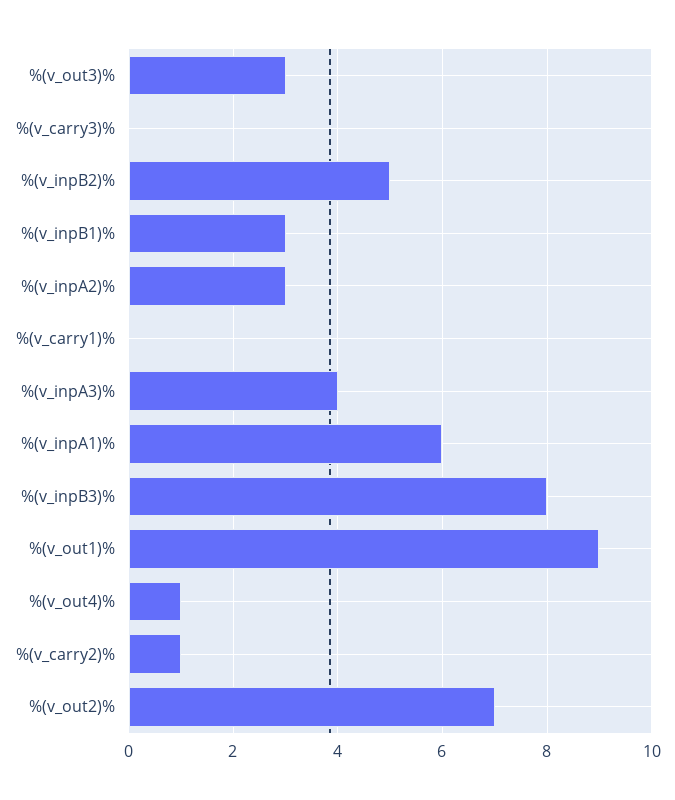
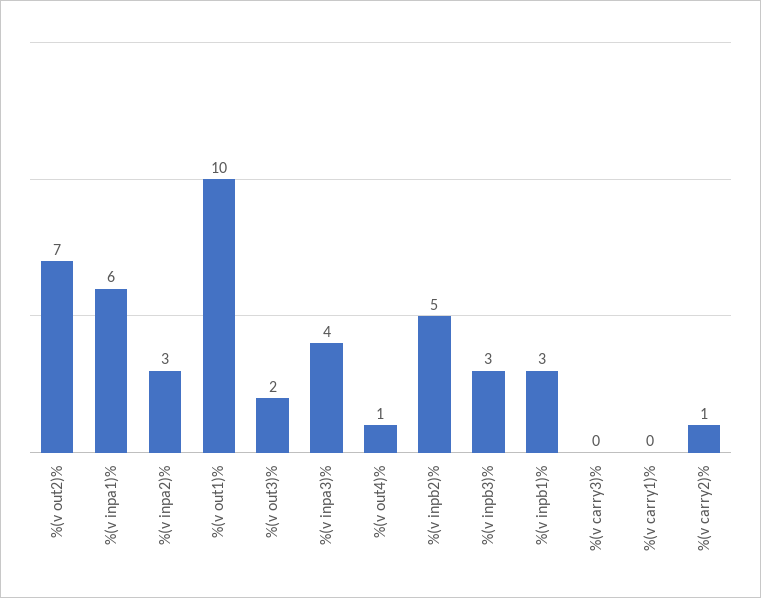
%(v_out3)%: 3 -> 2
%(v_inpB3)%: 8 -> 3
%(v_out1)%: 9 -> 10

